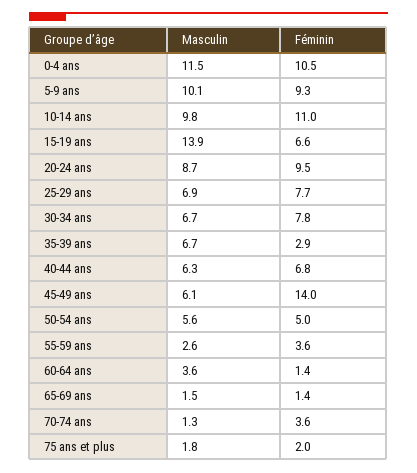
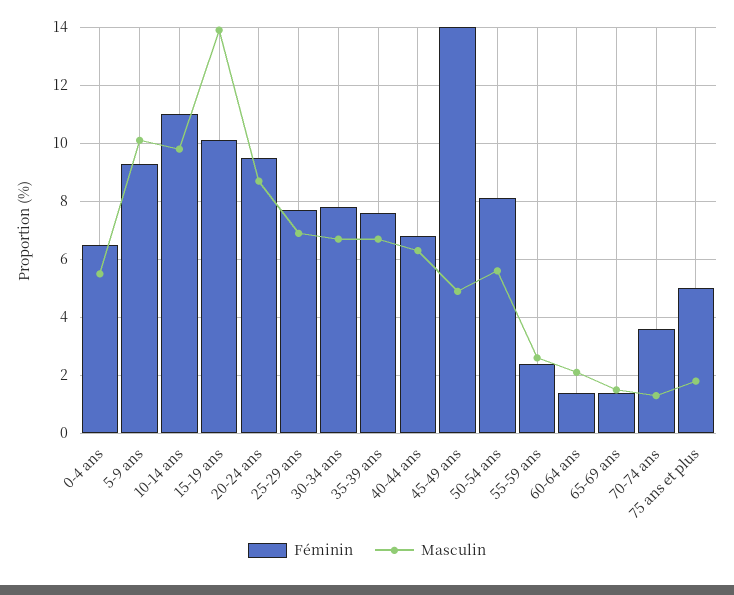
Masculin, 0-4 ans: 11.5 -> 5.5
Féminin, 0-4 ans: 10.5 -> 6.5
Féminin, 15-19 ans: 6.6 -> 10
Féminin, 35-39 ans: 2.9 -> 7.5
Masculin, 45-49 ans: 6.1 -> 5
Féminin, 50-54 ans: 5 -> 8
Féminin, 55-59 ans: 3.6 -> 2.5
Masculin, 60-64 ans: 3.6 -> 2
Féminin, 75 ans et plus: 2 -> 5

